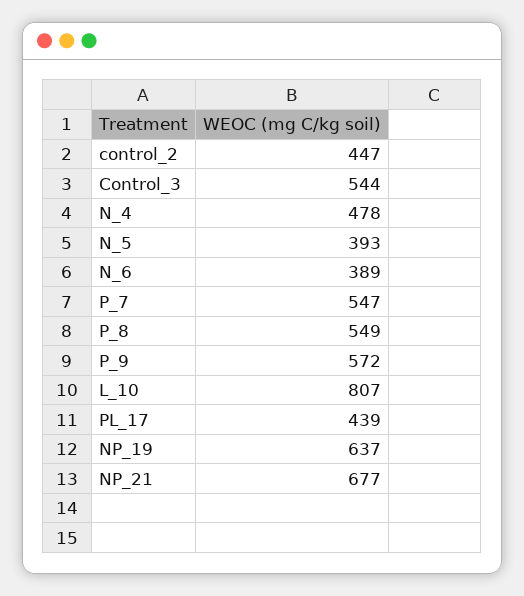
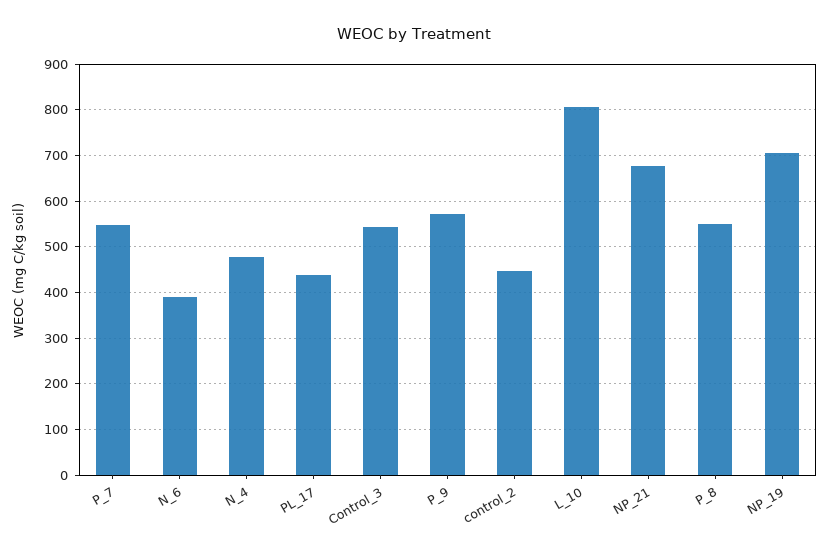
N_5: 393 -> none
NP_19: 637 -> 700

